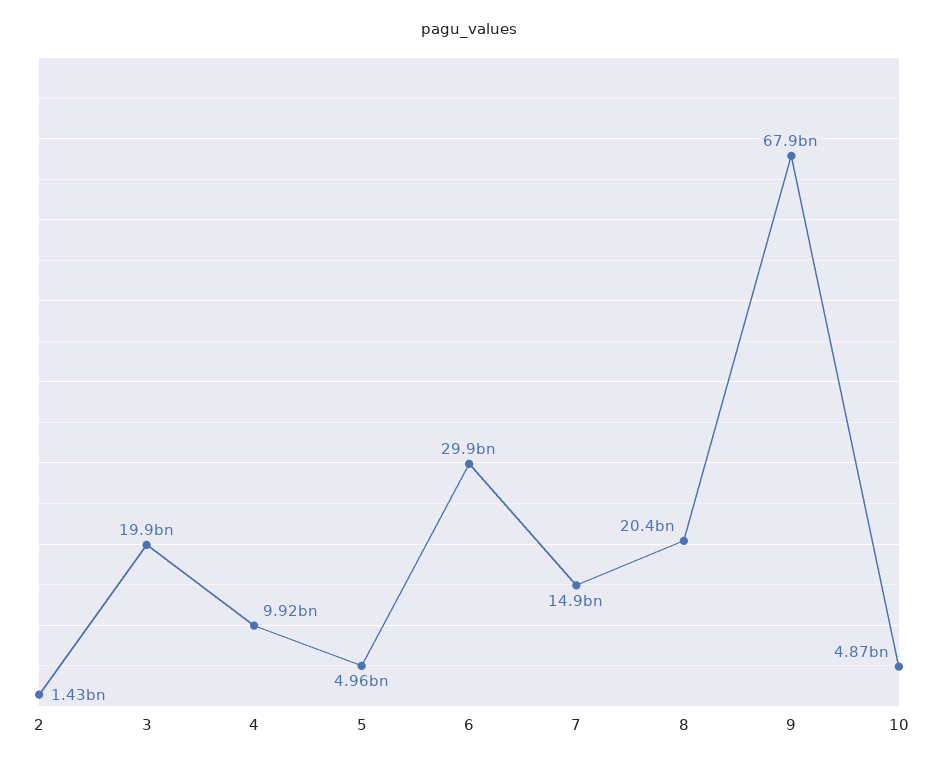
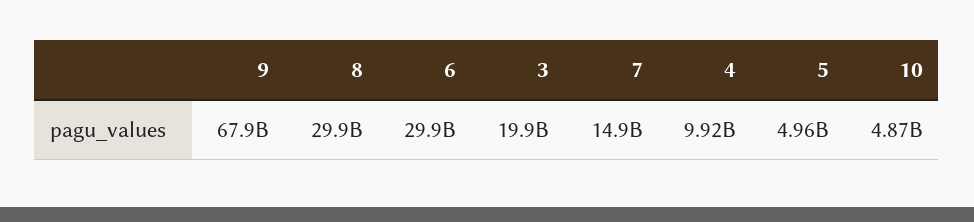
2: 1430000000 -> none
8: 20400000000 -> 29900000000

